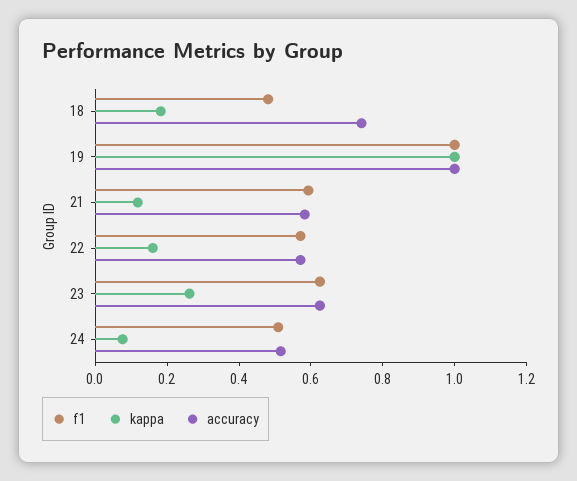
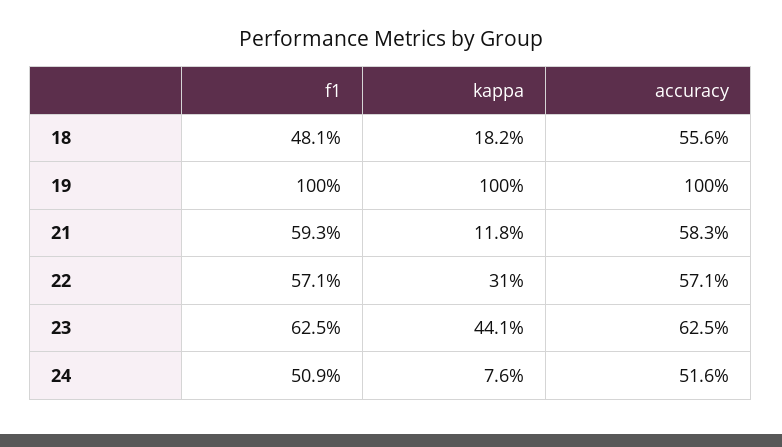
accuracy, 18: 0.75 -> 0.556
kappa, 22: 0.15 -> 0.31
kappa, 23: 0.25 -> 0.441

